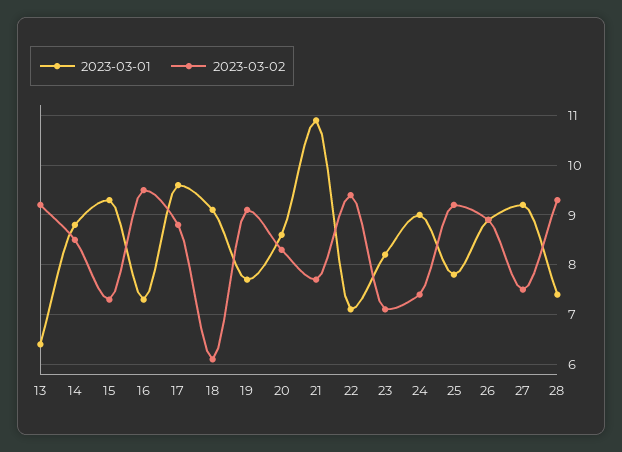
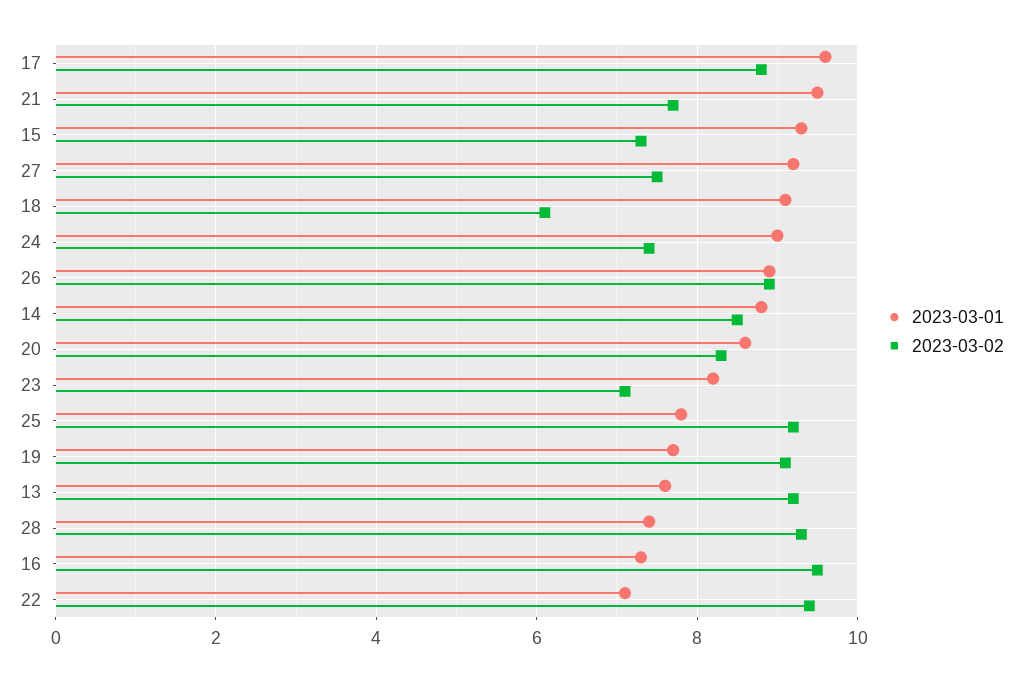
2023-03-01, 13: 6.5 -> 7.5
2023-03-01, 21: 11 -> 9.5

